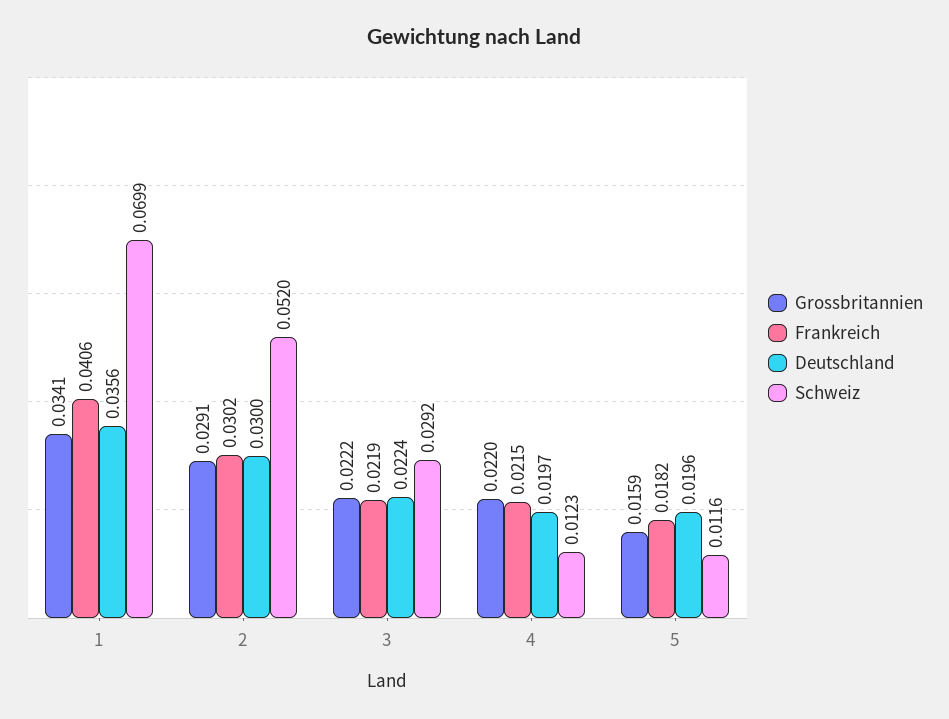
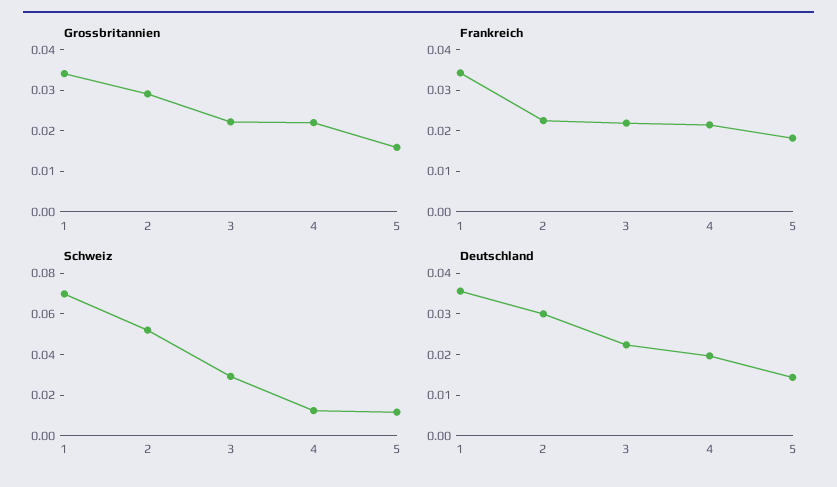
Frankreich, 1: 0.0406 -> 0.034
Frankreich, 2: 0.0302 -> 0.022
Deutschland, 5: 0.0196 -> 0.014

